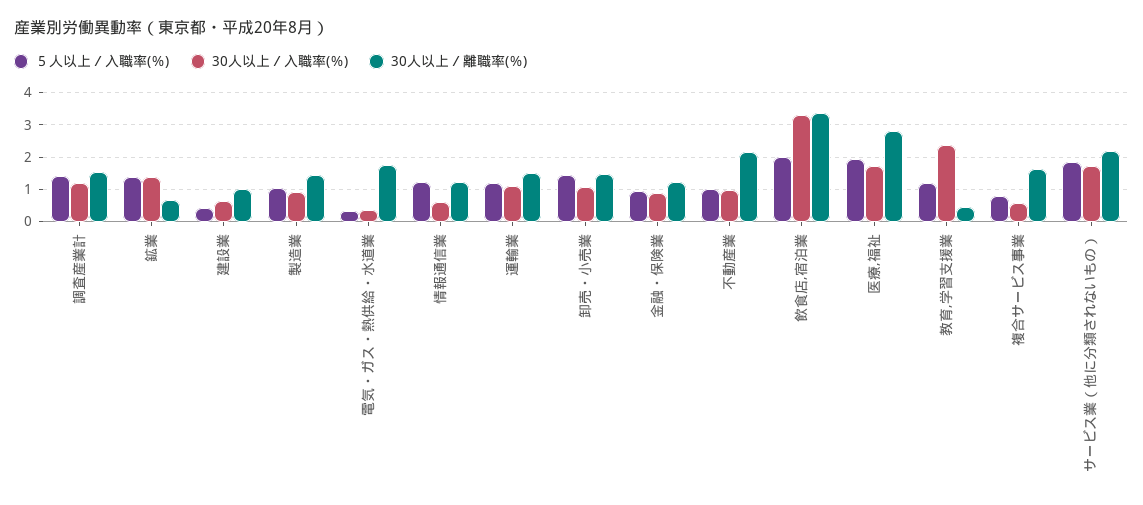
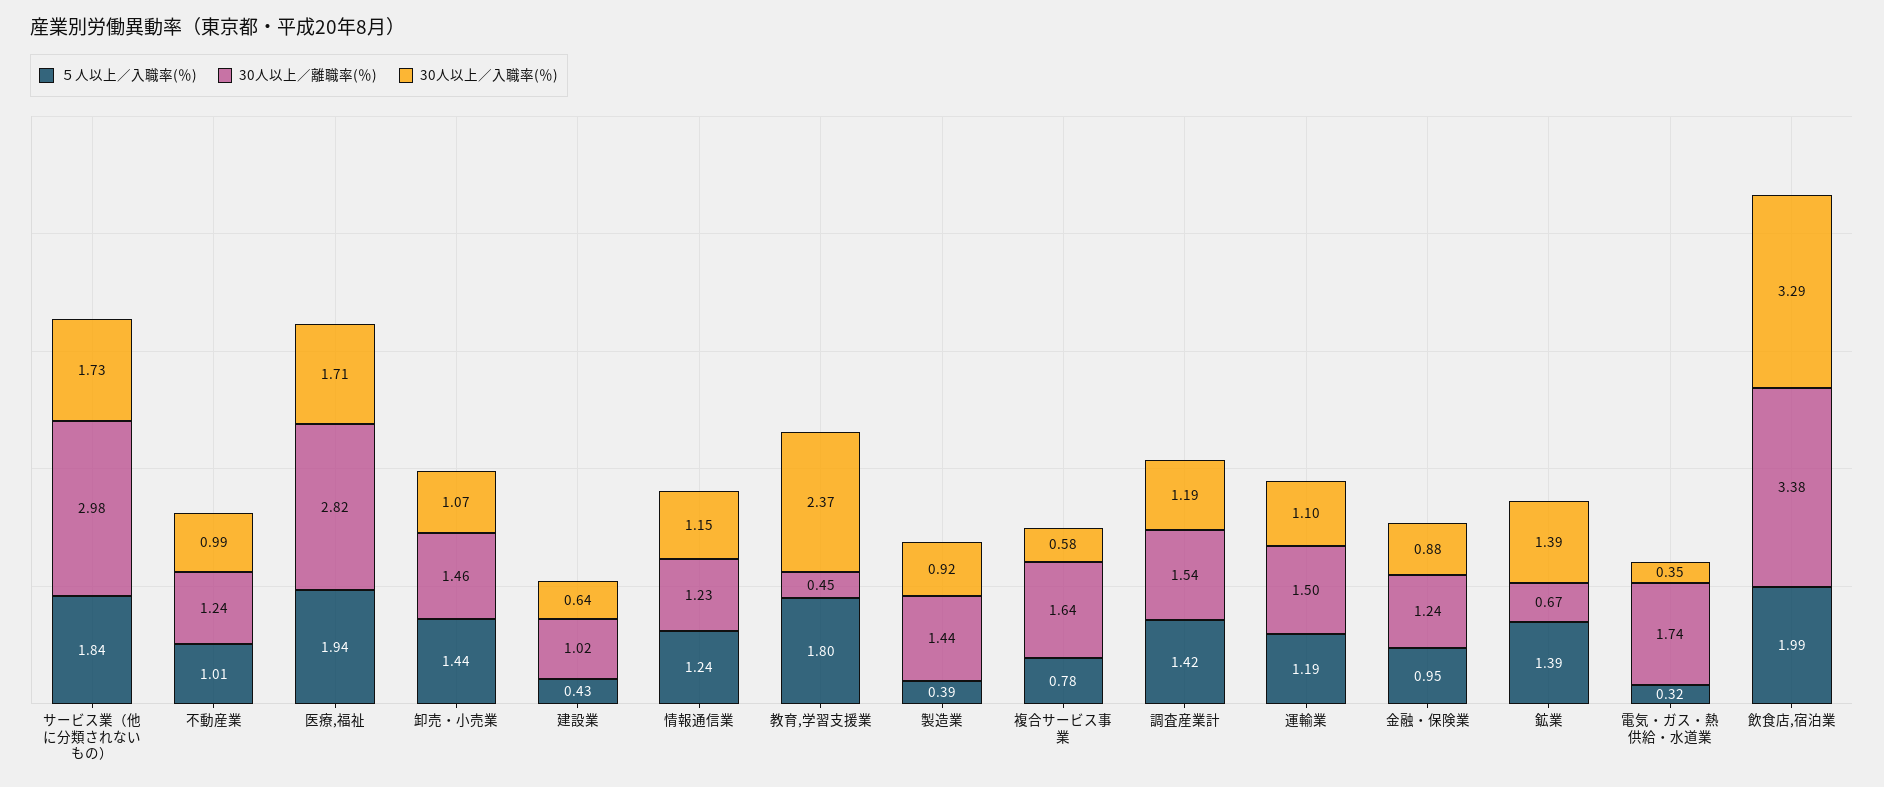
５人以上／入職率(％), 製造業: 1 -> 0.39
30人以上／入職率(％), 情報通信業: 0.6 -> 1.15
30人以上／離職率(％), 不動産業: 2.2 -> 1.24
５人以上／入職率(％), 教育,学習支援業: 1.2 -> 1.8
30人以上／離職率(％), サービス業（他に分類されないもの）: 2.2 -> 2.98

